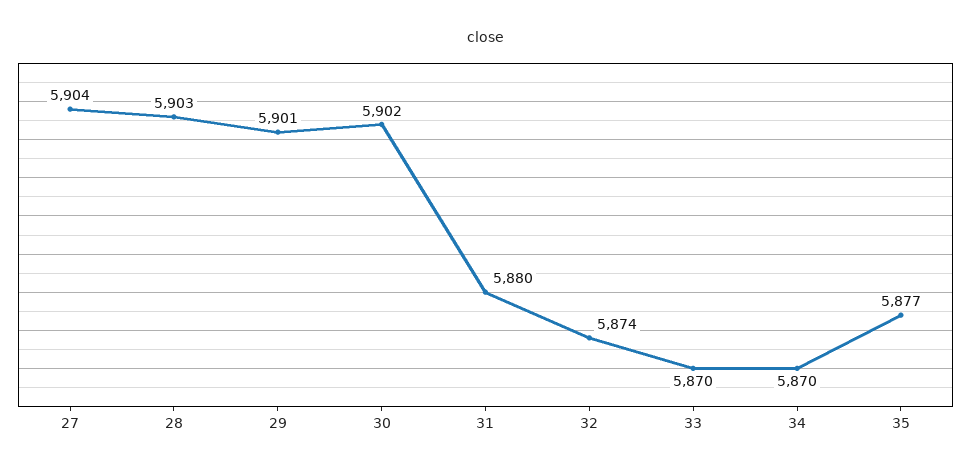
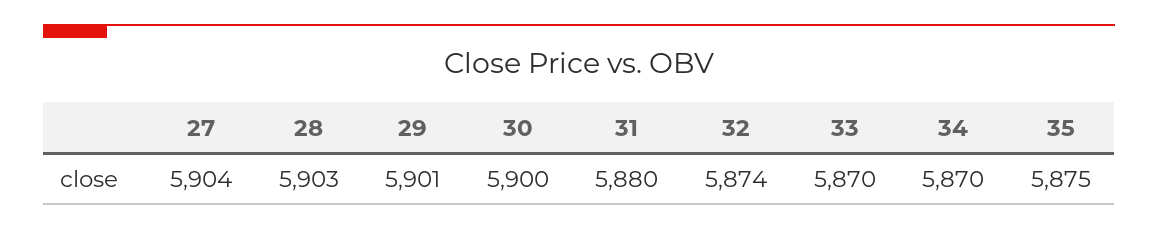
30: 5902 -> 5900
35: 5877 -> 5875

